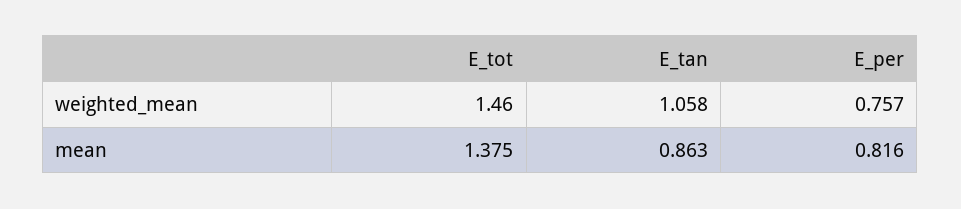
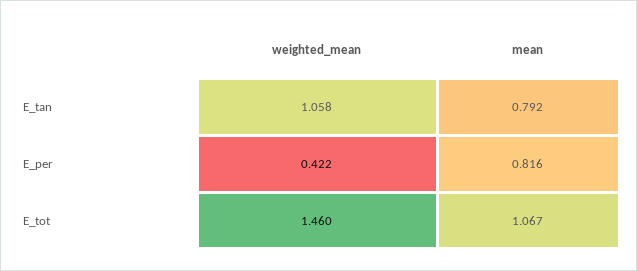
E_per, weighted_mean: 0.757 -> 0.422
E_tot, mean: 1.375 -> 1.067
E_tan, mean: 0.863 -> 0.792

